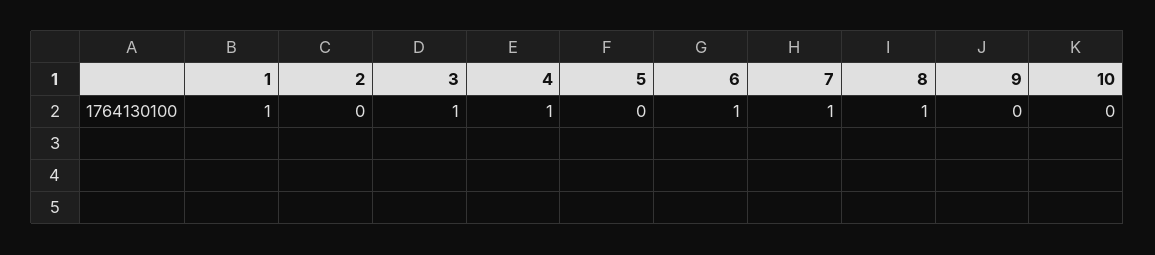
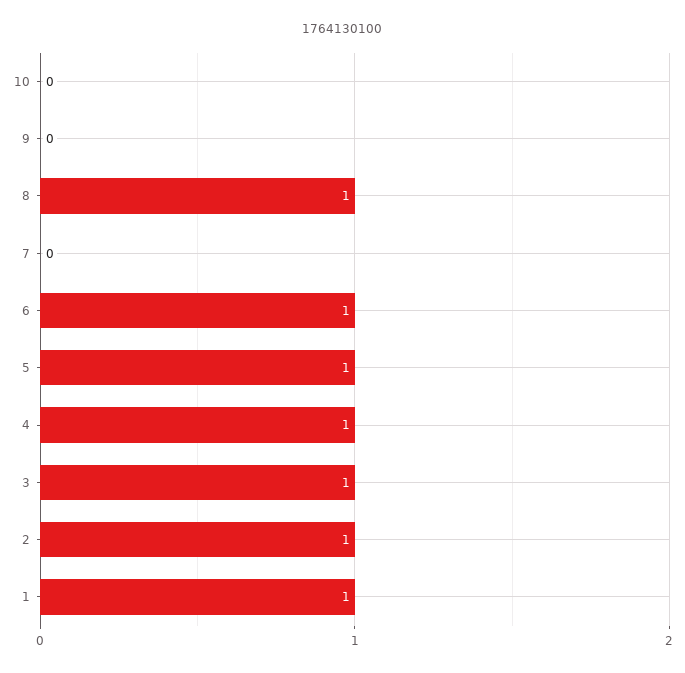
2: 0 -> 1
5: 0 -> 1
7: 1 -> 0

